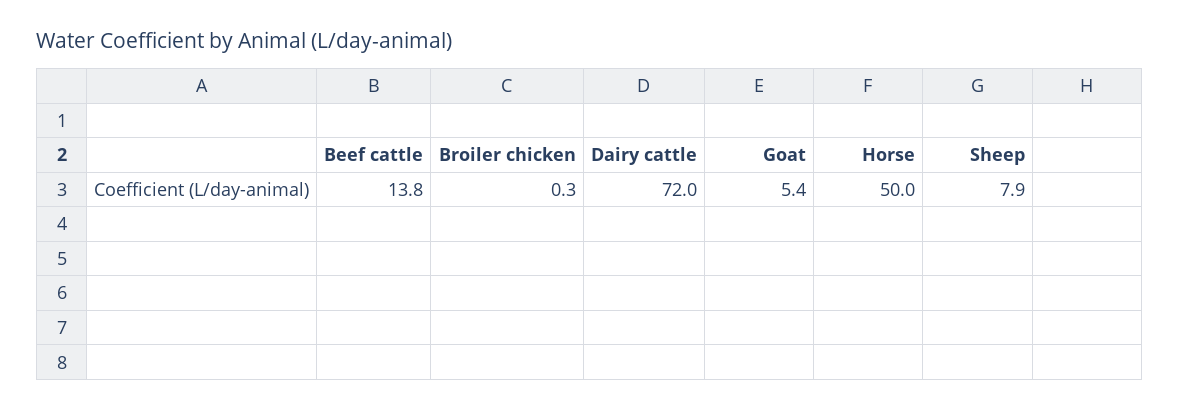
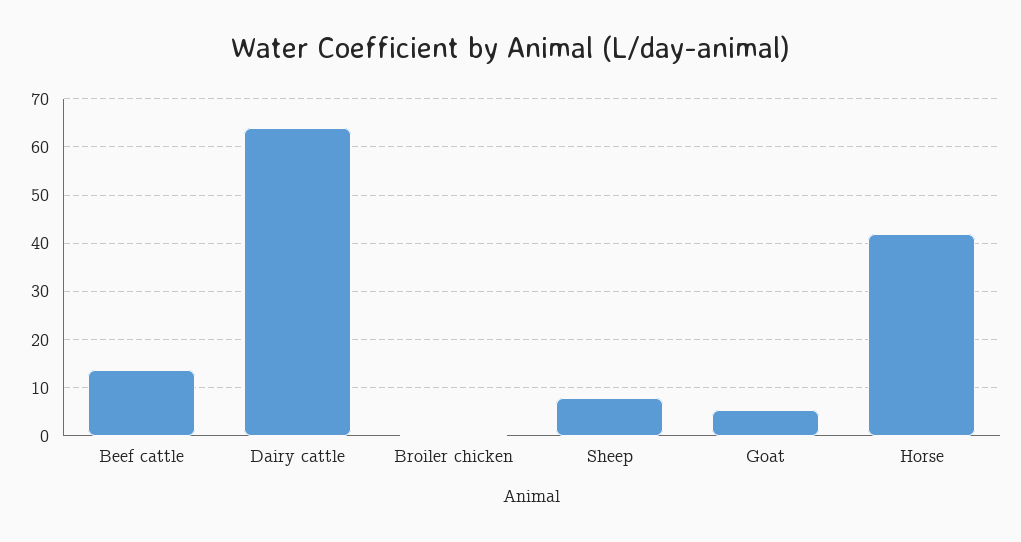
Dairy cattle: 72 -> 64
Horse: 50 -> 42

